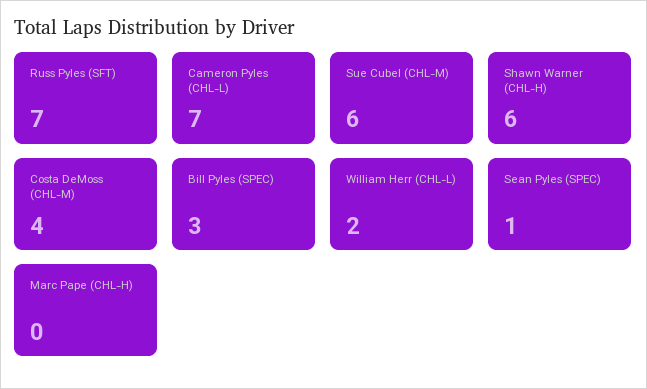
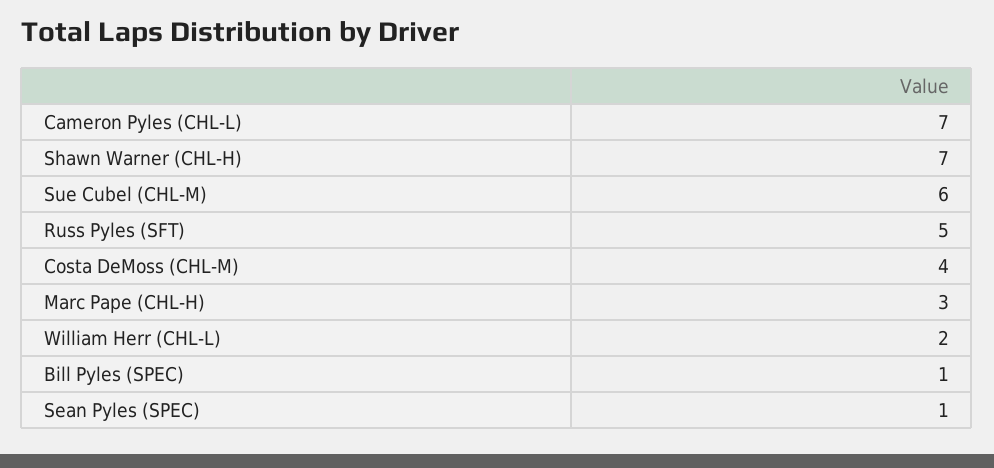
Russ Pyles (SFT): 7 -> 5
Shawn Warner (CHL-H): 6 -> 7
Bill Pyles (SPEC): 3 -> 1
Marc Pape (CHL-H): 0 -> 3

